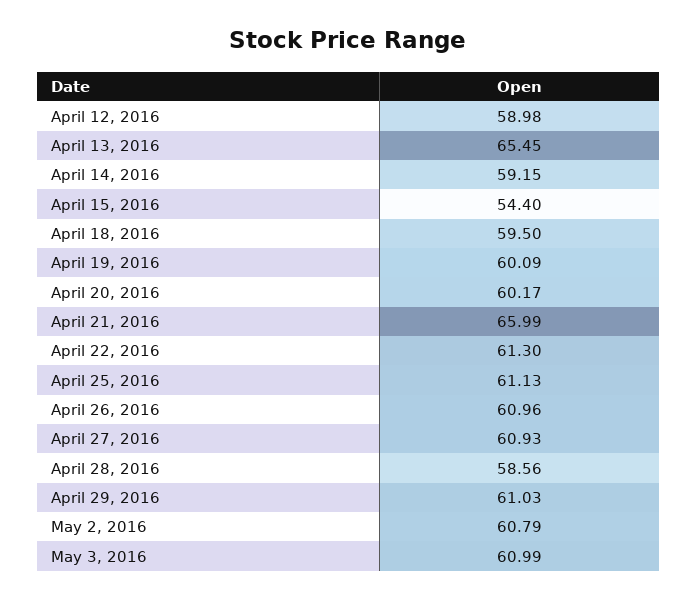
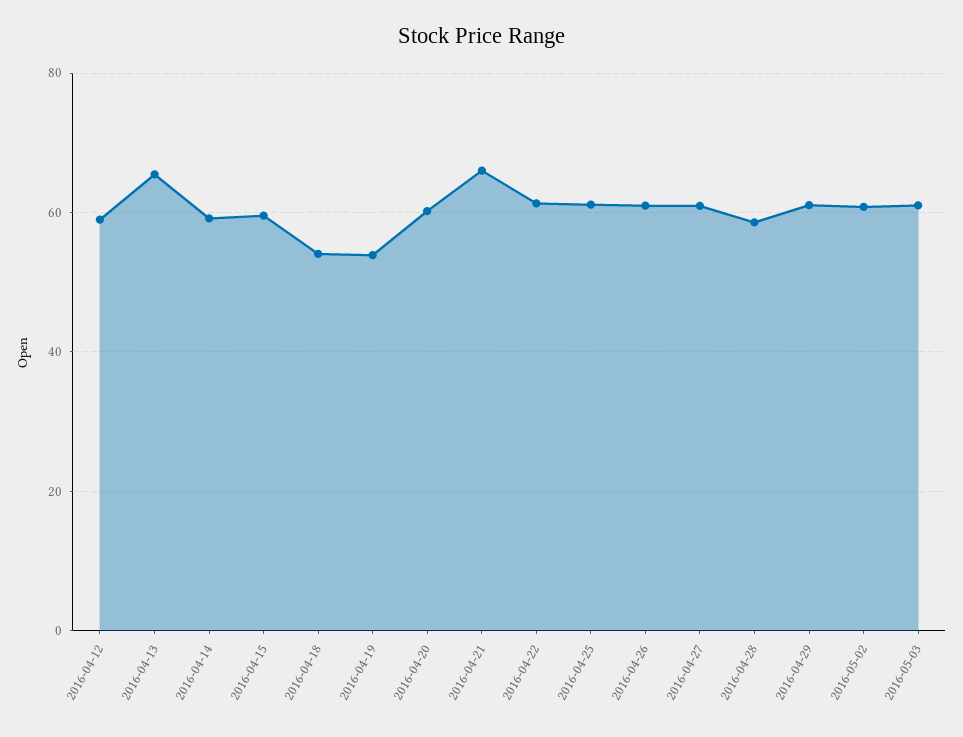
April 15, 2016: 54.4 -> 60
April 18, 2016: 59.5 -> 54
April 19, 2016: 60.09 -> 54

